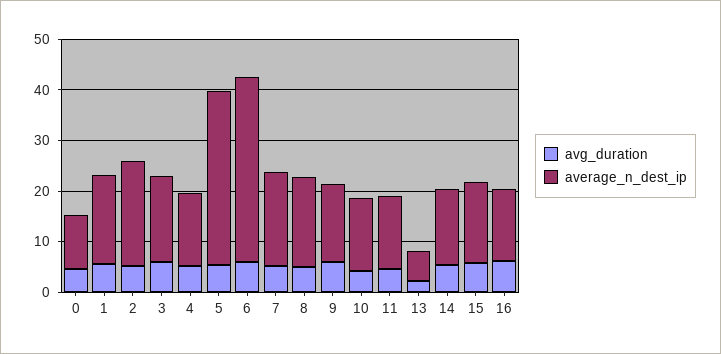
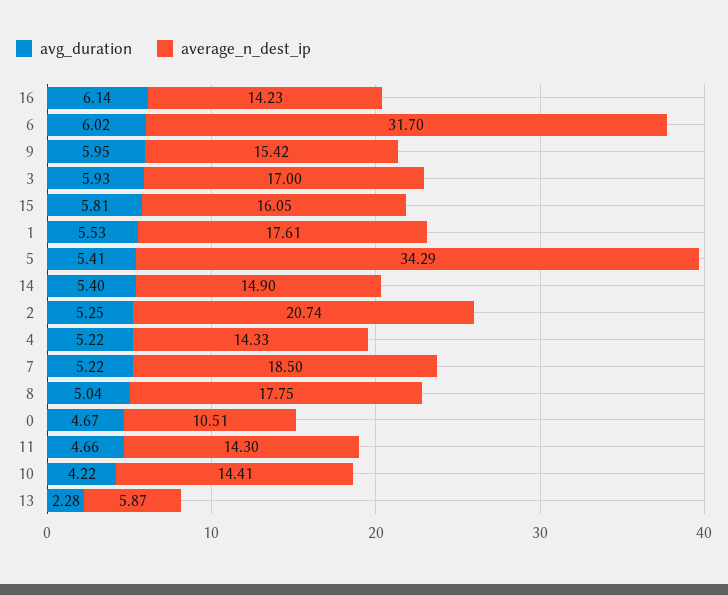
average_n_dest_ip, 6: 36 -> 31.7

